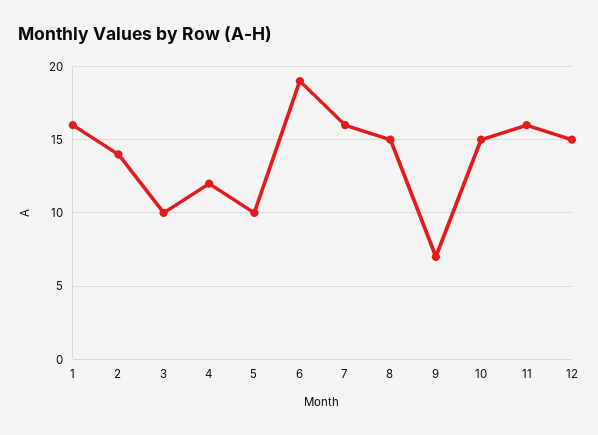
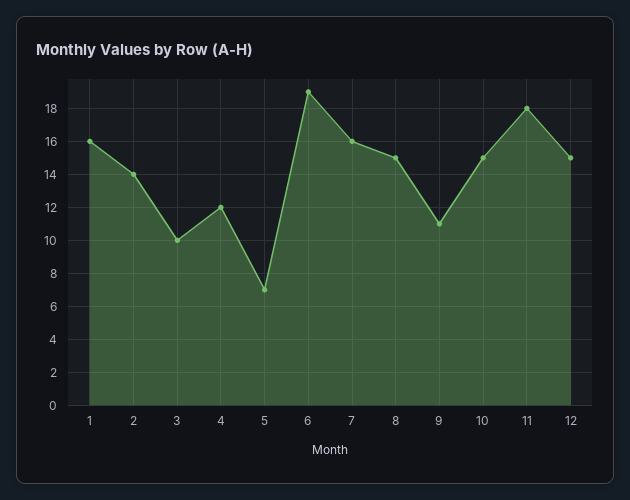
5: 10 -> 7
9: 7 -> 11
11: 16 -> 18

